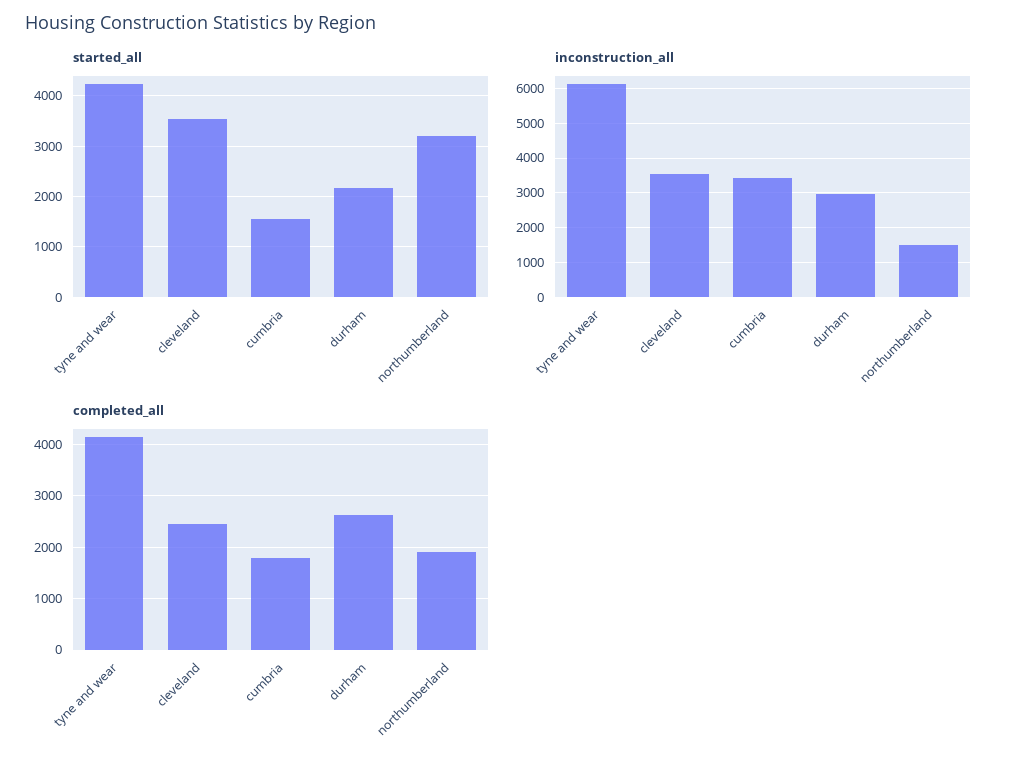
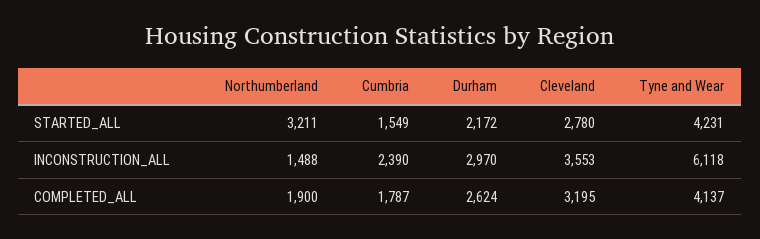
started_all, cleveland: 3600 -> 2780
inconstruction_all, cumbria: 3400 -> 2390
completed_all, cleveland: 2400 -> 3195

